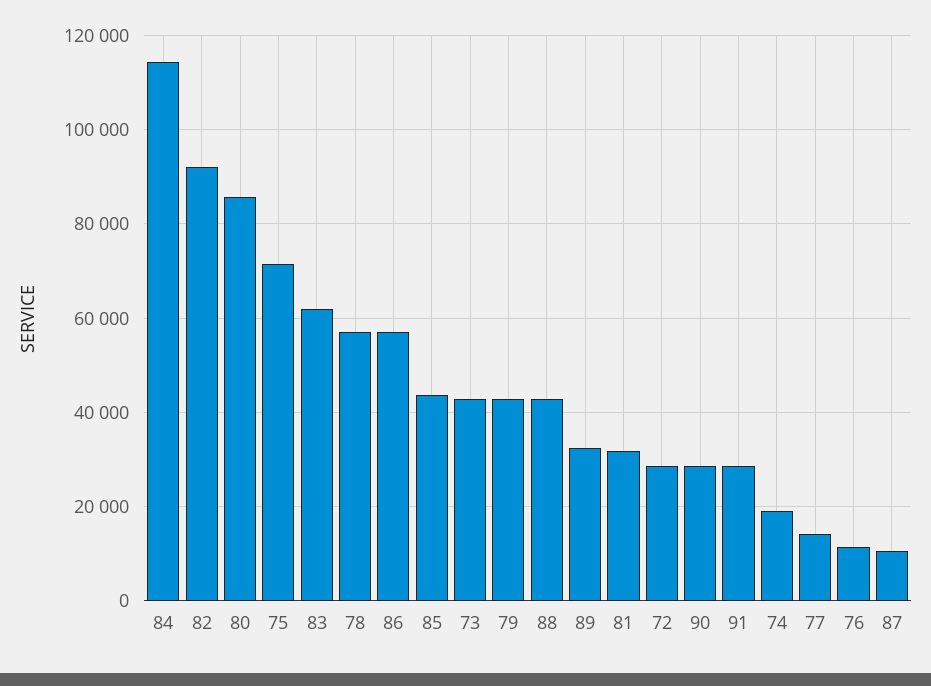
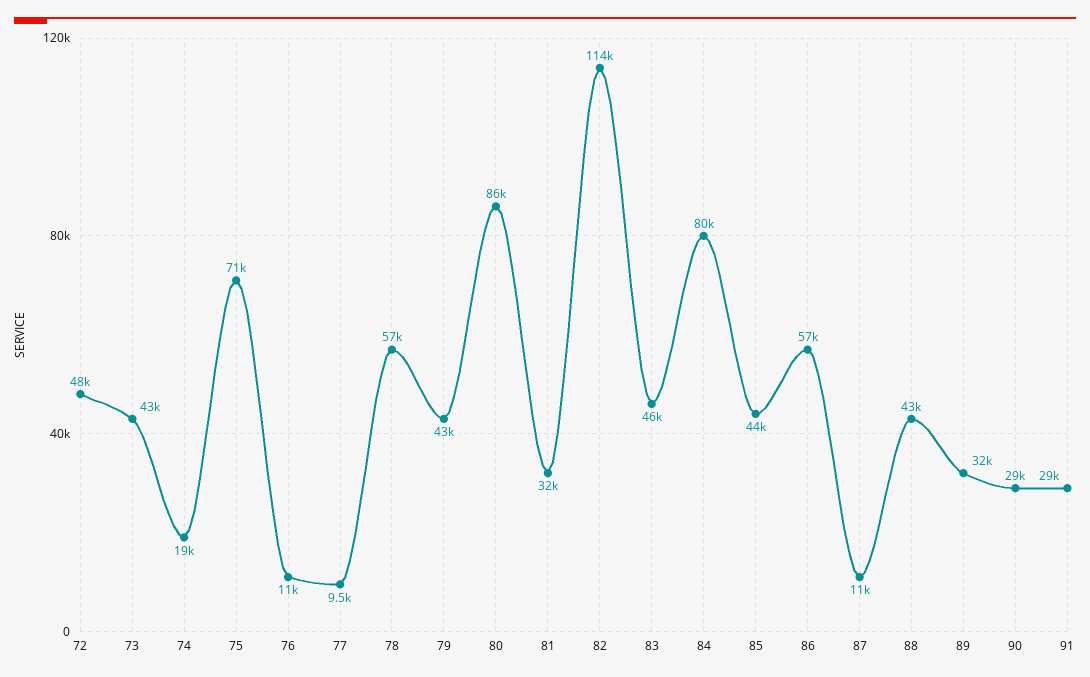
84: 114000 -> 80000
82: 92000 -> 114000
83: 62000 -> 46000
72: 28000 -> 48000
77: 14000 -> 9500

